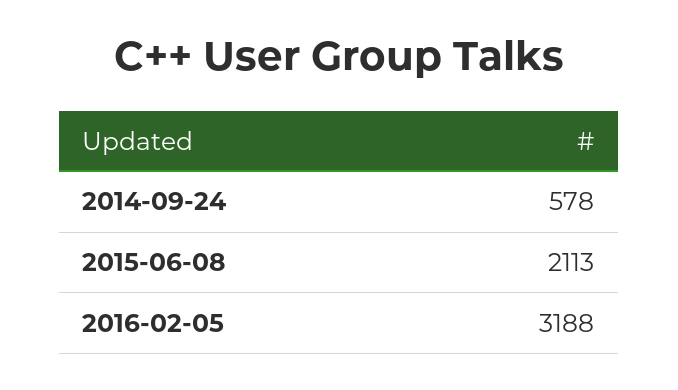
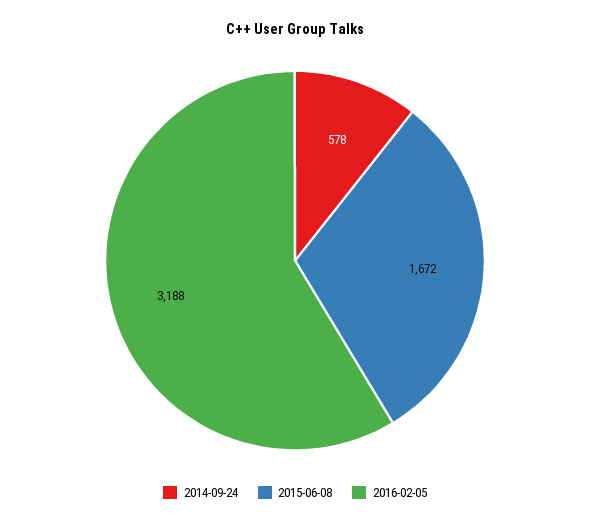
2015-06-08: 2113 -> 1672

